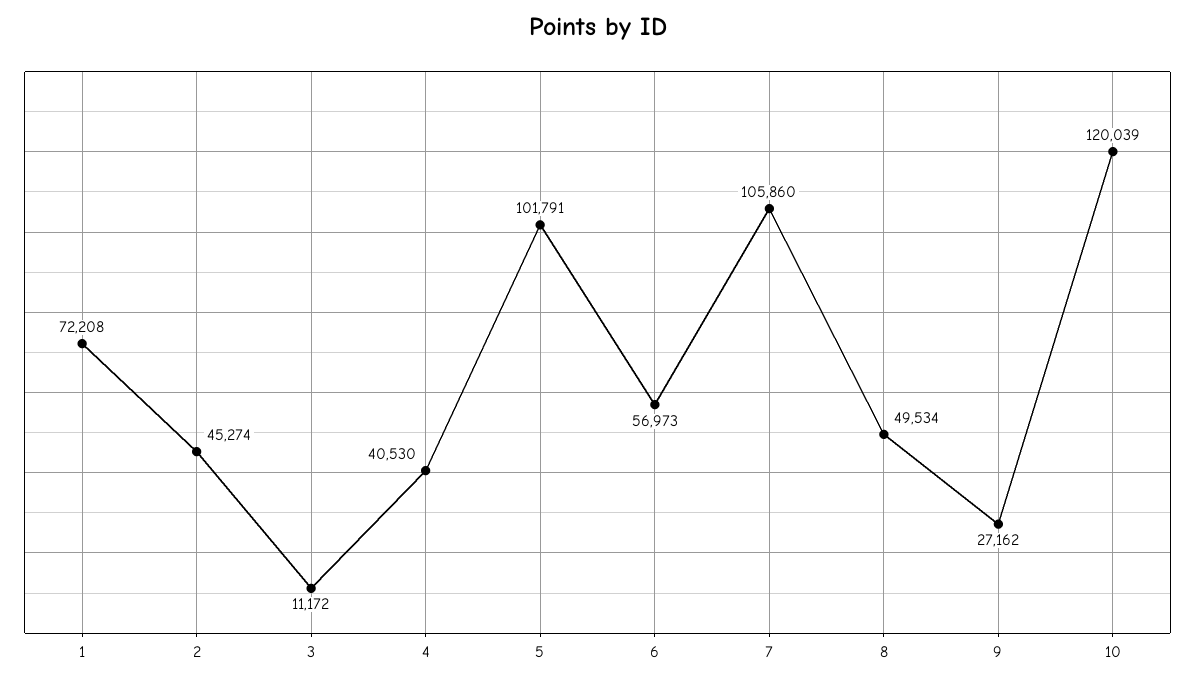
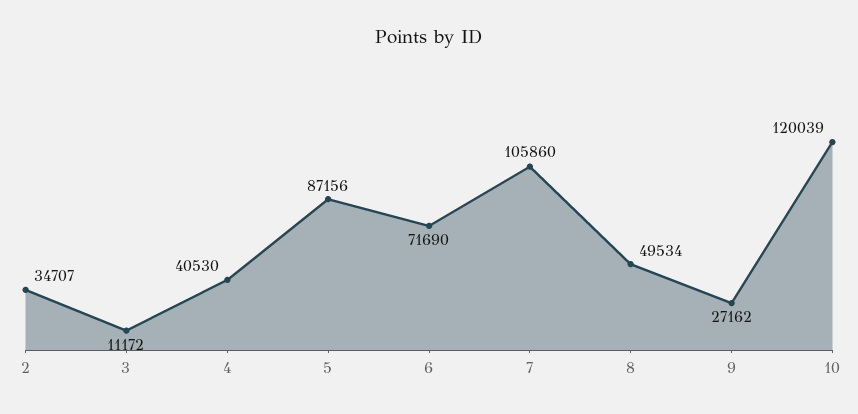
1: 72208 -> none
2: 45274 -> 34707
5: 101791 -> 87156
6: 56973 -> 71690

